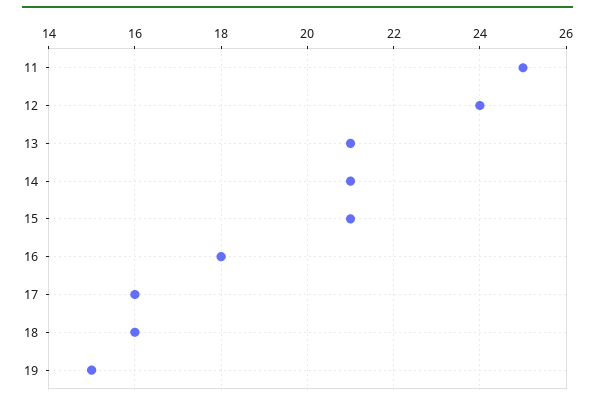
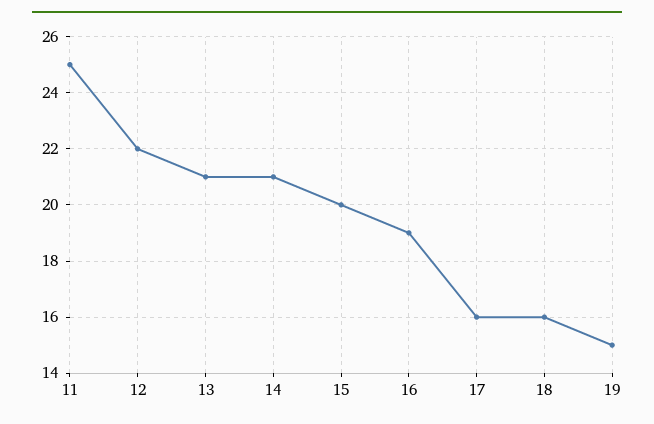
12: 24 -> 22
15: 21 -> 20
16: 18 -> 19

